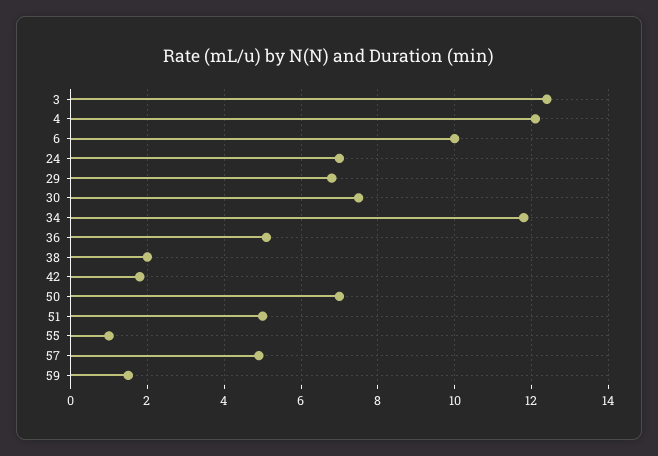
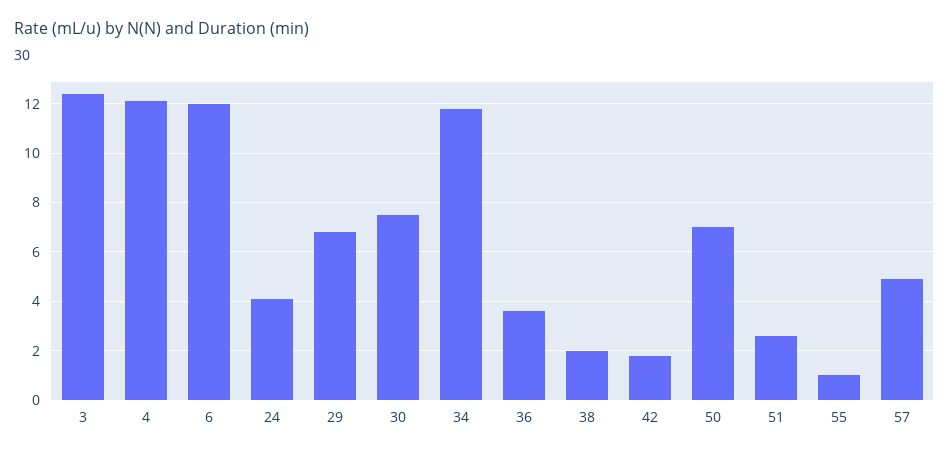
6: 10 -> 12
24: 7 -> 4
36: 5 -> 3.5
51: 5 -> 2.5
59: 1.5 -> none

